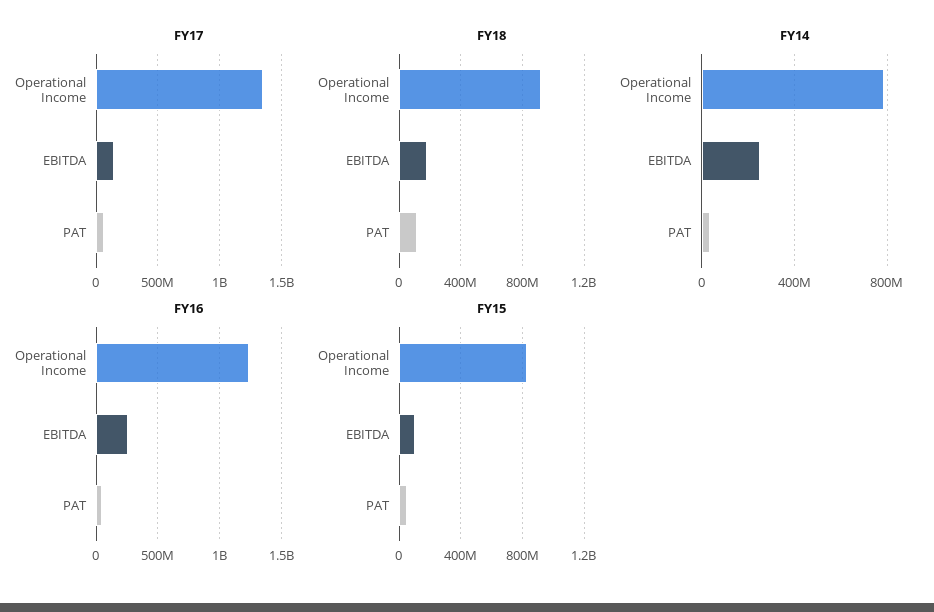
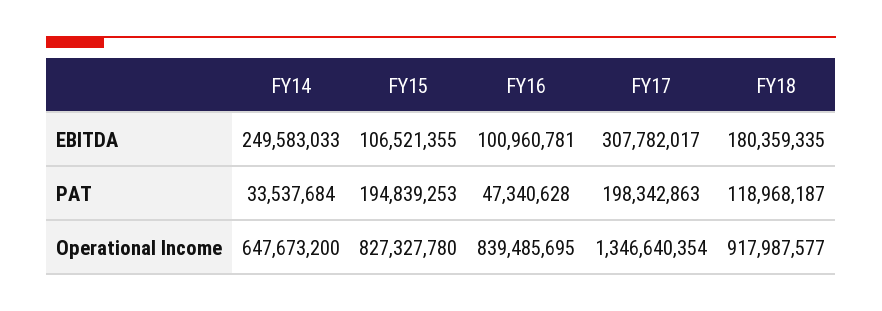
FY17, EBITDA: 150000000 -> 307782017
FY17, PAT: 50000000 -> 198342863
FY14, Operational Income: 800000000 -> 647673200
FY16, Operational Income: 1250000000 -> 839485695
FY16, EBITDA: 250000000 -> 100960781
FY15, PAT: 50000000 -> 194839253

